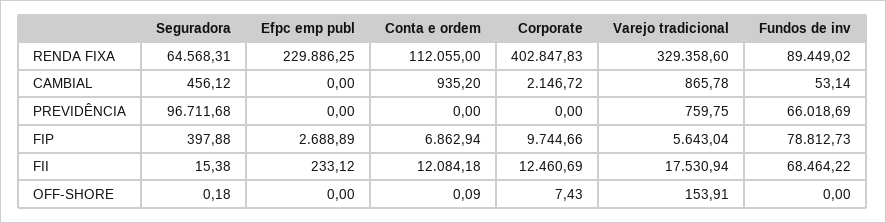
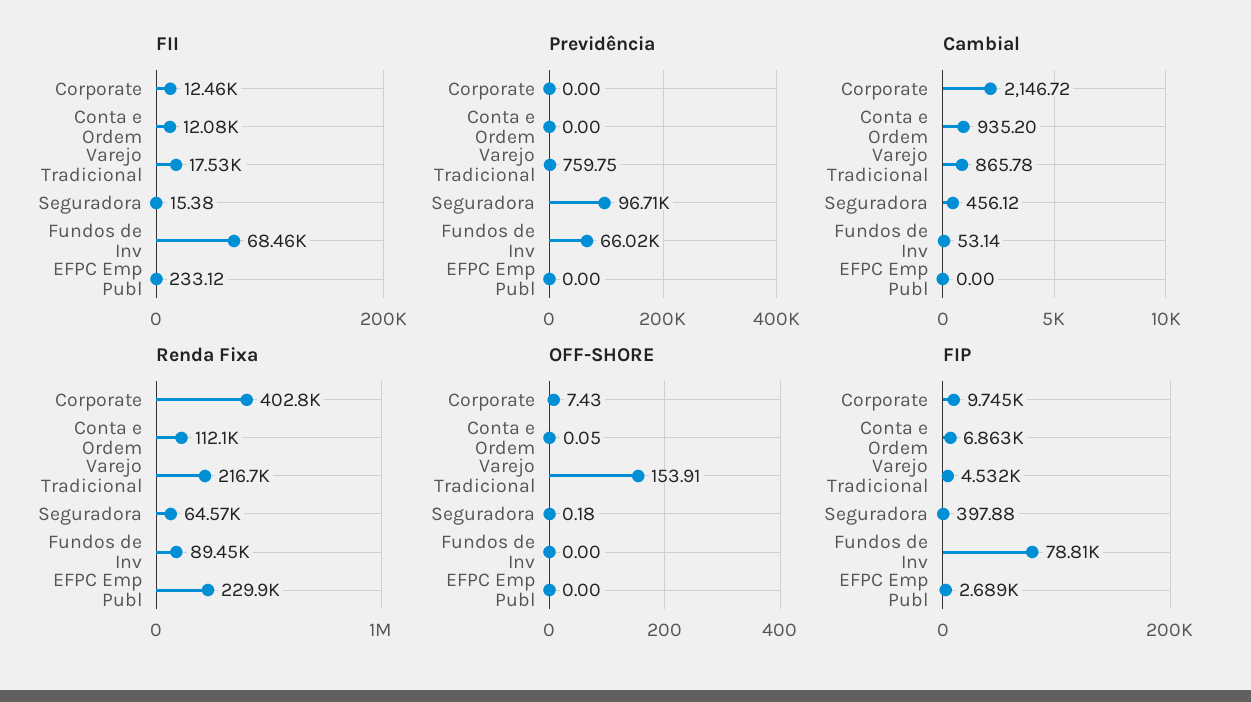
RENDA FIXA, Varejo tradicional: 329358.6 -> 216700
FIP, Varejo tradicional: 5643.04 -> 4532
OFF-SHORE, Conta e ordem: 0.09 -> 0.05

